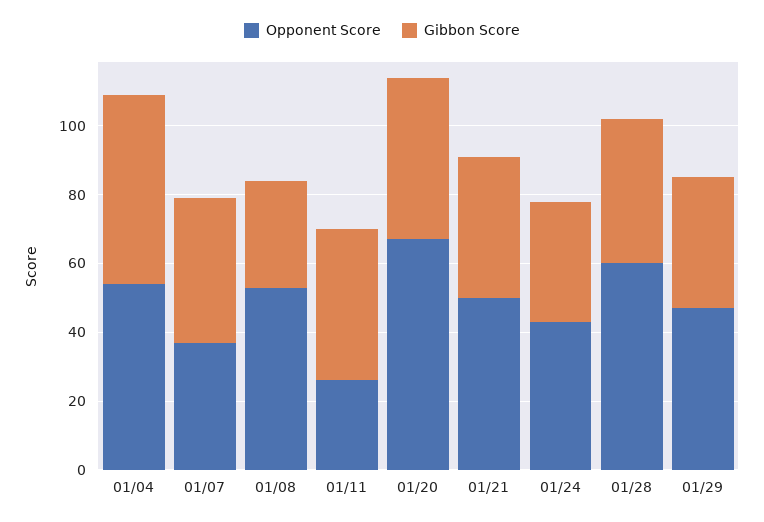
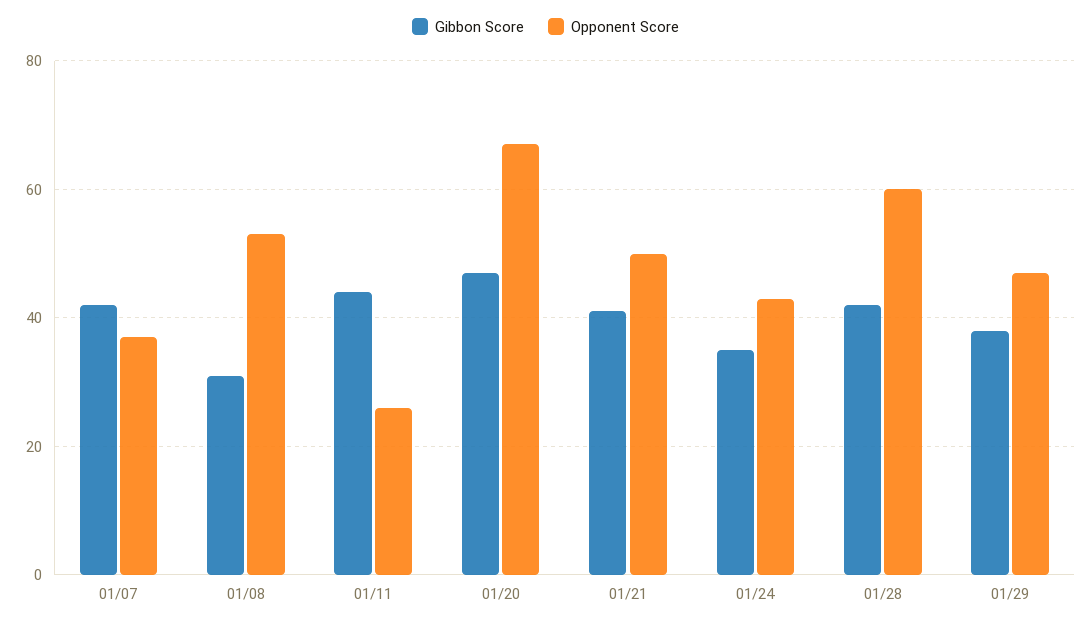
Opponent Score, 01/04: 55 -> none
Gibbon Score, 01/04: 55 -> none

